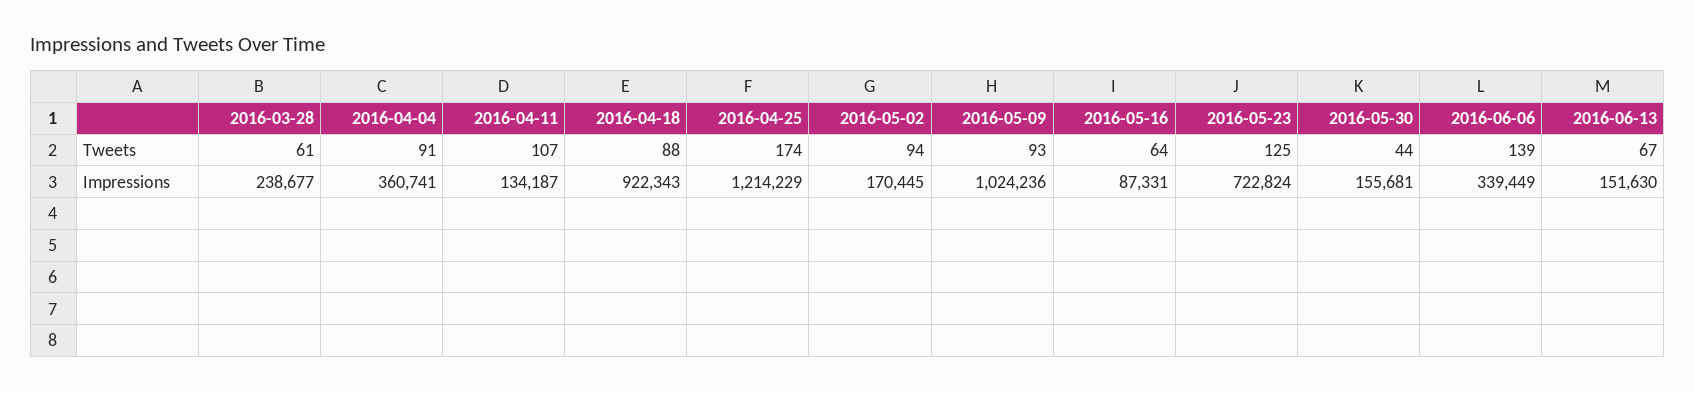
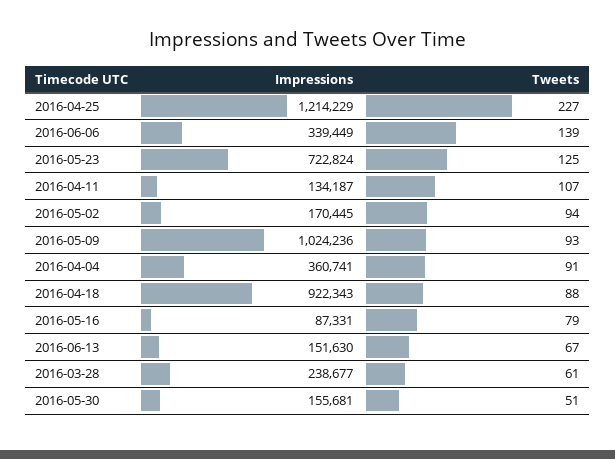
2016-04-25, Tweets: 174 -> 227
2016-05-16, Tweets: 64 -> 79
2016-05-30, Tweets: 44 -> 51

